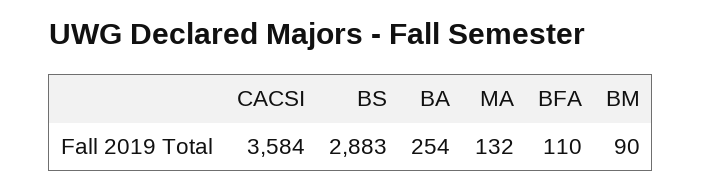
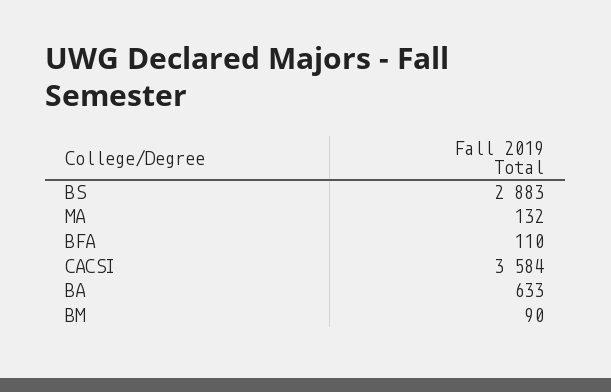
BA: 254 -> 633

